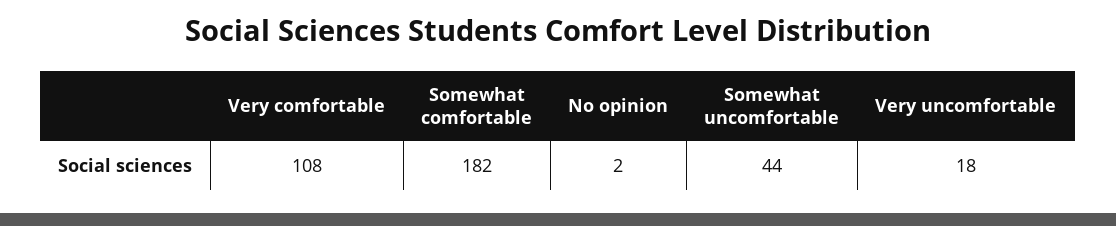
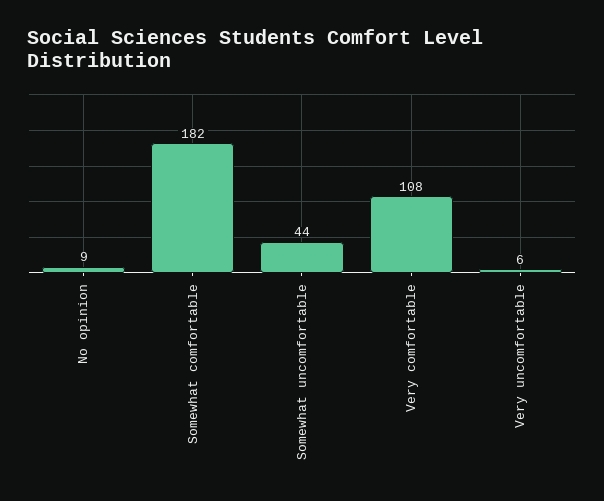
No opinion: 2 -> 9
Very uncomfortable: 18 -> 6

